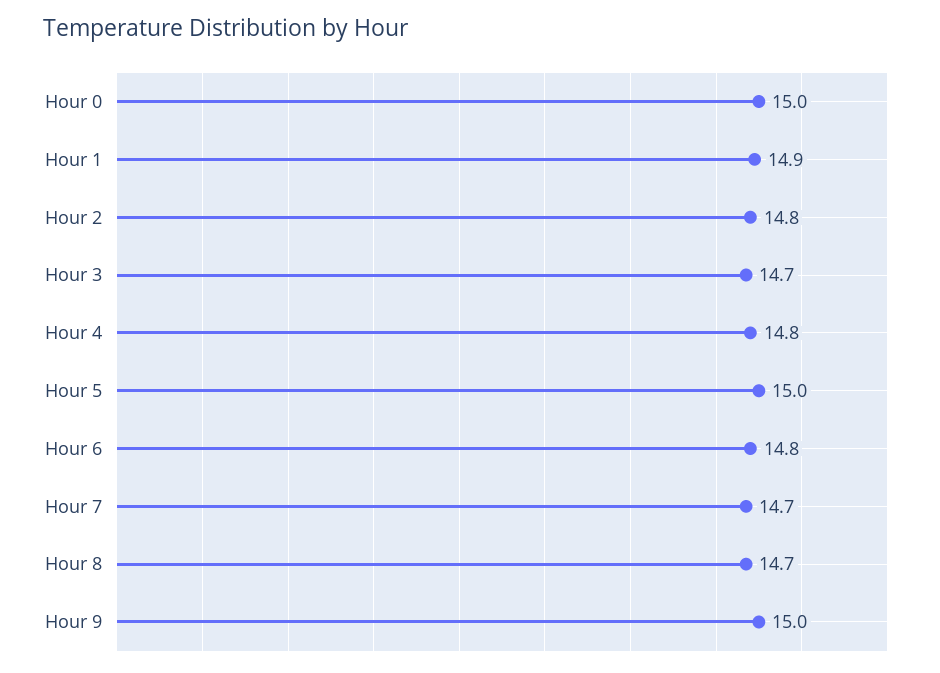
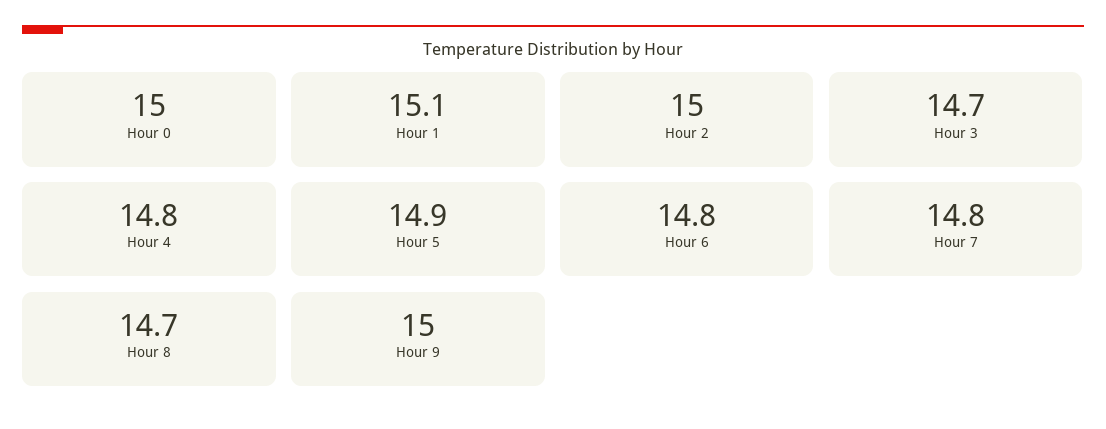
Hour 1: 14.9 -> 15.1
Hour 2: 14.8 -> 15
Hour 5: 15 -> 14.9
Hour 7: 14.7 -> 14.8

